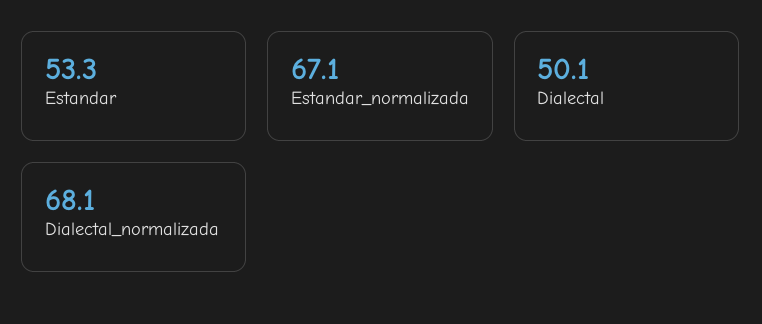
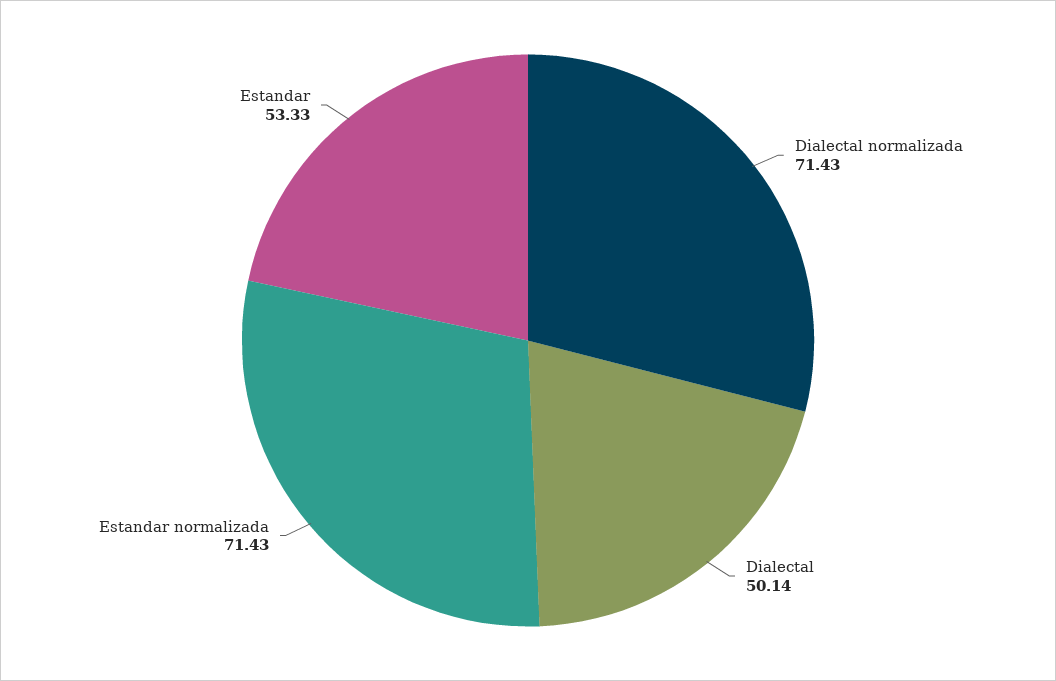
Estandar_normalizada: 67.1 -> 71.43
Dialectal_normalizada: 68.1 -> 71.43

